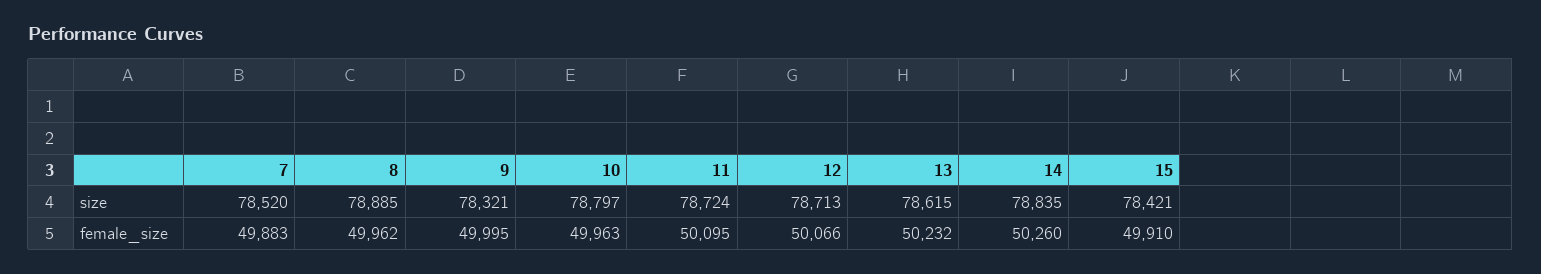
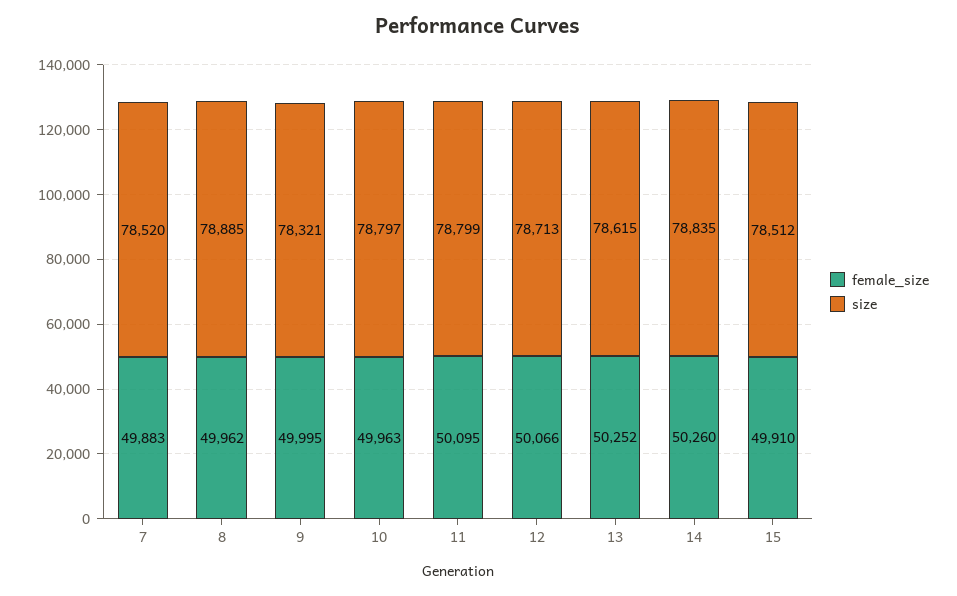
size, 11: 78724 -> 78799
size, 15: 78421 -> 78512
female_size, 13: 50232 -> 50252

